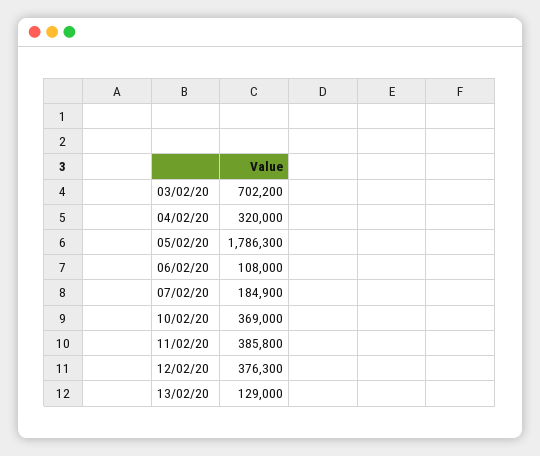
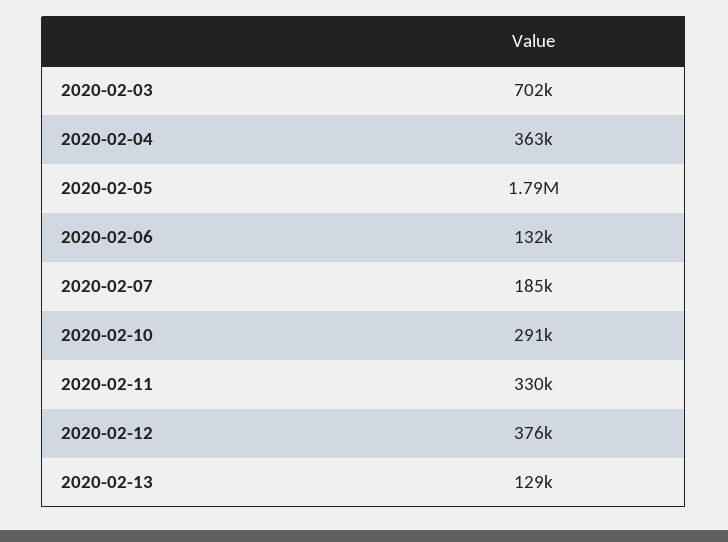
04/02/20: 320000 -> 363000
06/02/20: 108000 -> 132000
10/02/20: 369000 -> 291000
11/02/20: 385800 -> 330000

